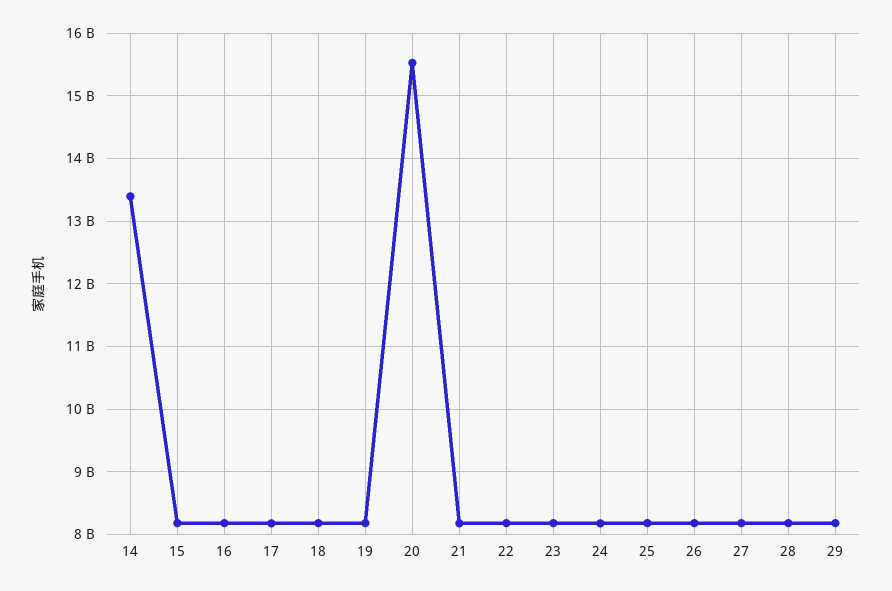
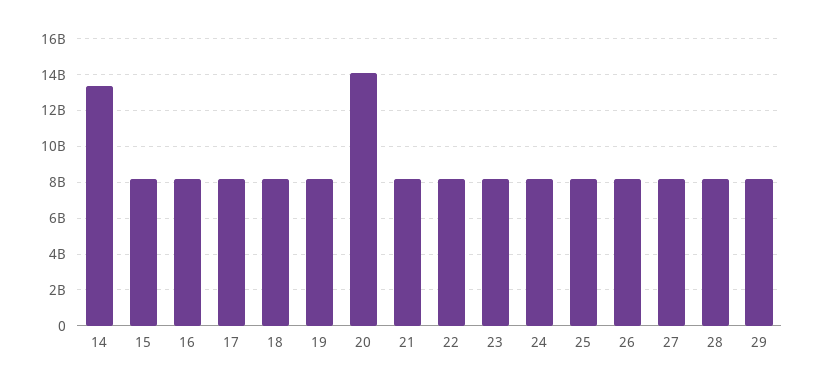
20: 15500000000 -> 14000000000

